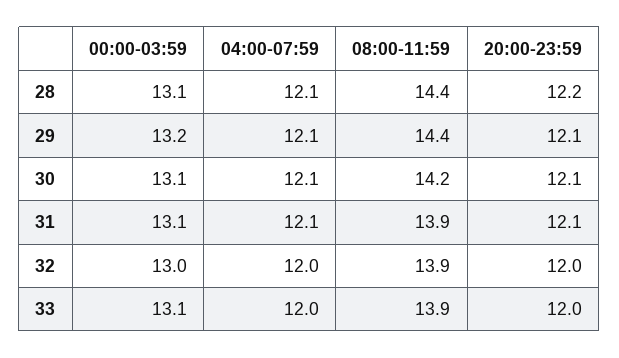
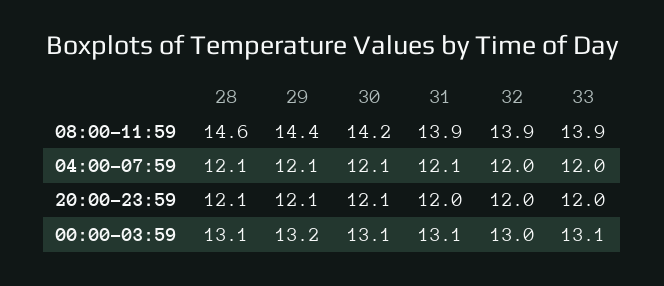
08:00-11:59, 28: 14.4 -> 14.6
20:00-23:59, 28: 12.2 -> 12.1
20:00-23:59, 31: 12.1 -> 12

